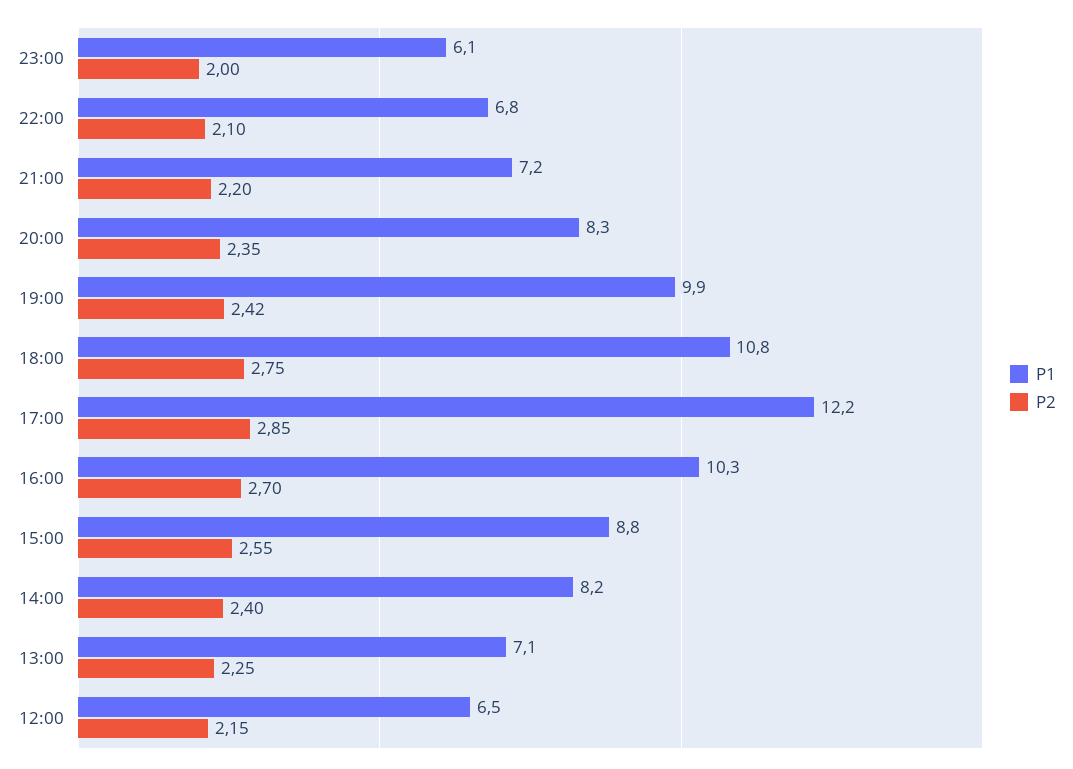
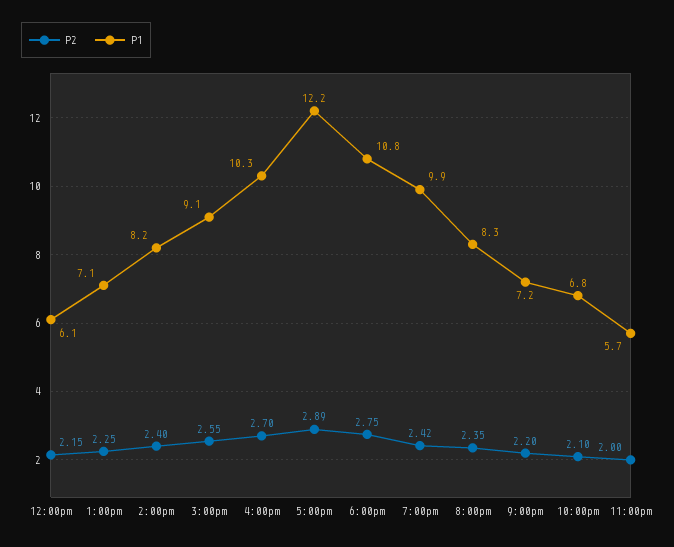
P1, 23:00: 6.1 -> 5.7
P2, 17:00: 2.85 -> 2.89
P1, 15:00: 8.8 -> 9.1
P1, 12:00: 6.5 -> 6.1

